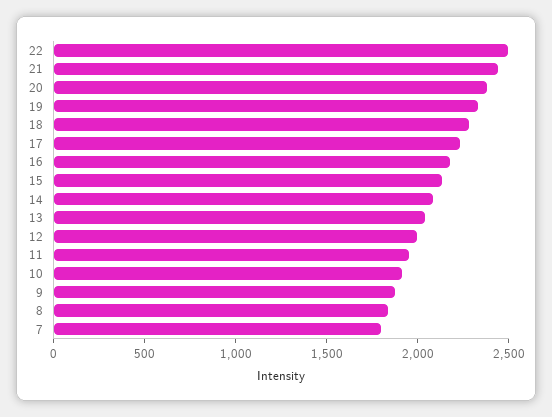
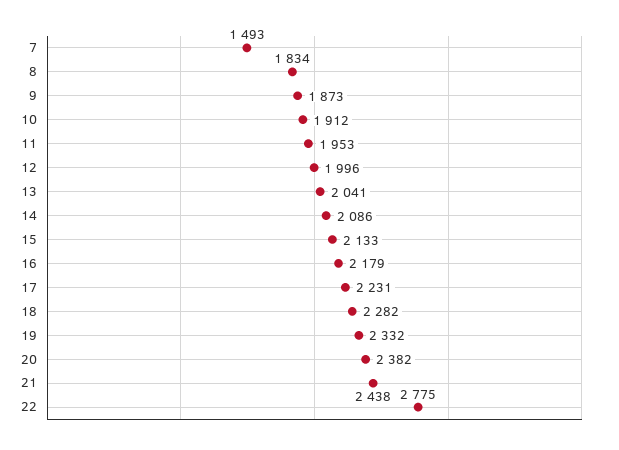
22: 2500 -> 2775
7: 1800 -> 1493

